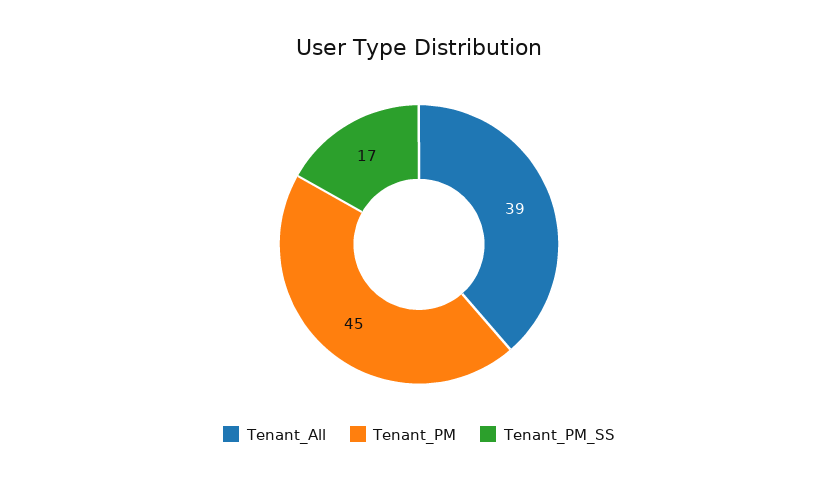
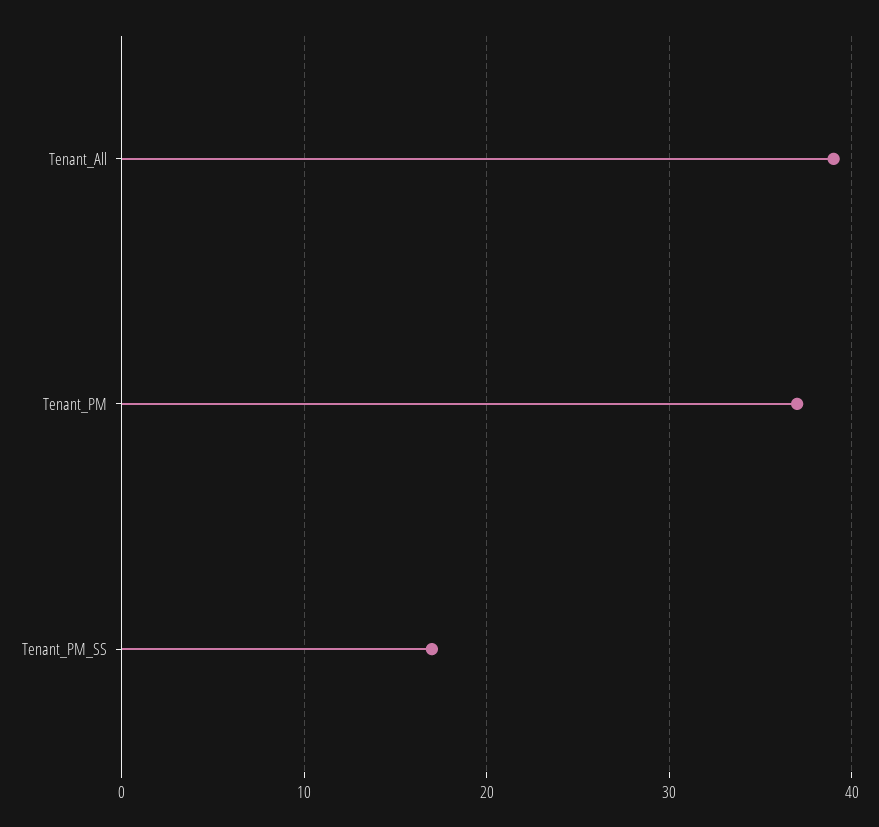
Tenant_PM: 45 -> 37

